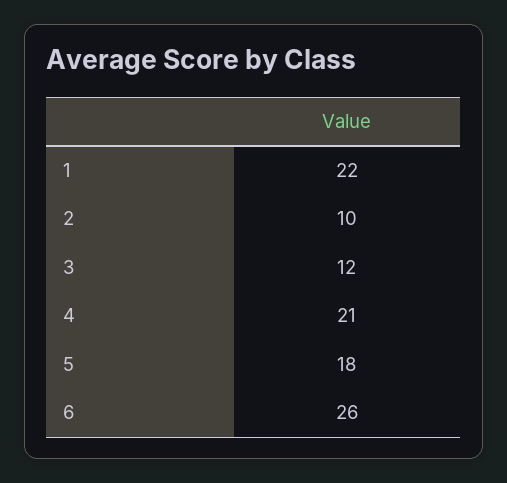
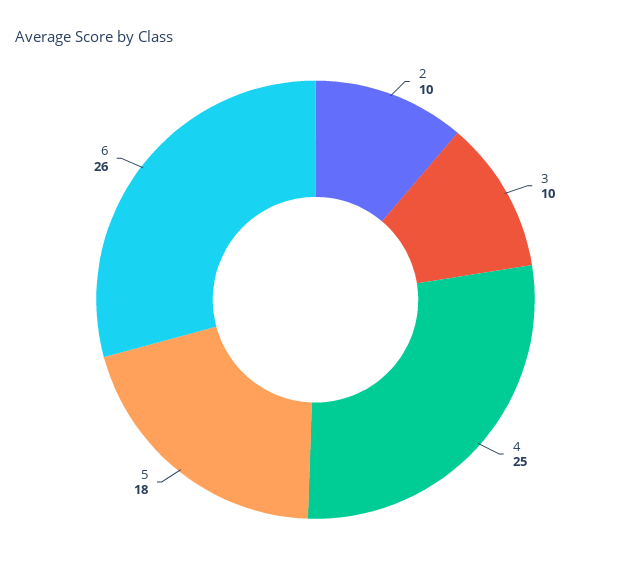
1: 22 -> none
3: 12 -> 10
4: 21 -> 25

